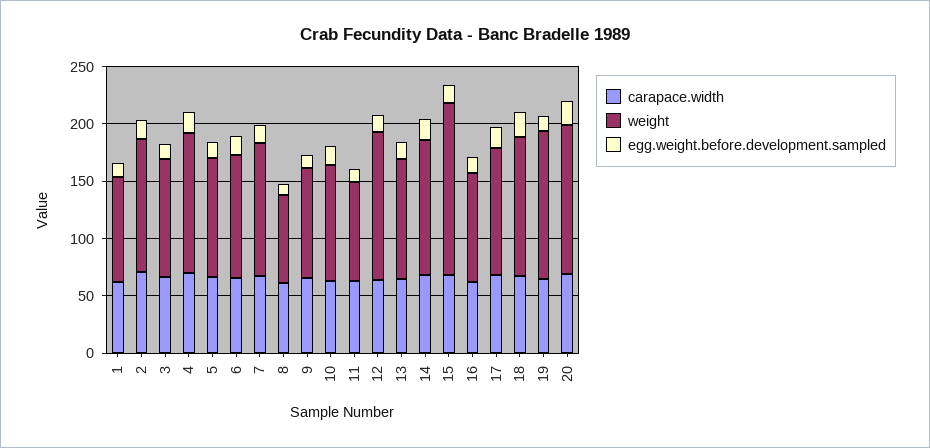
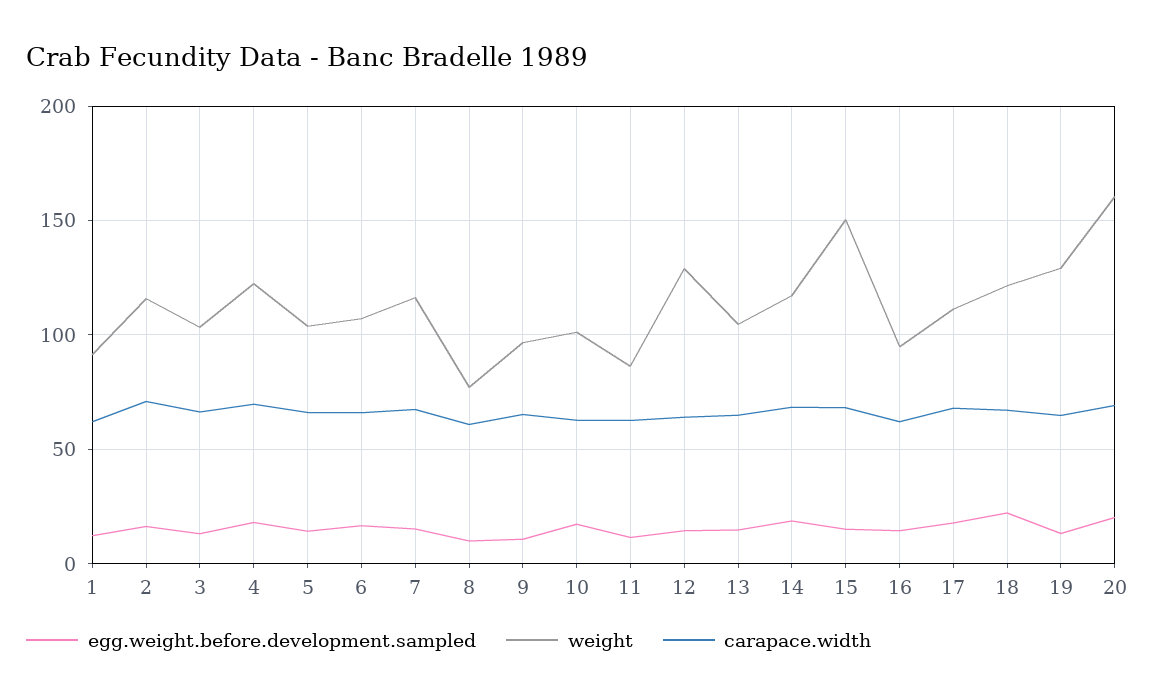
weight, 20: 130 -> 160

